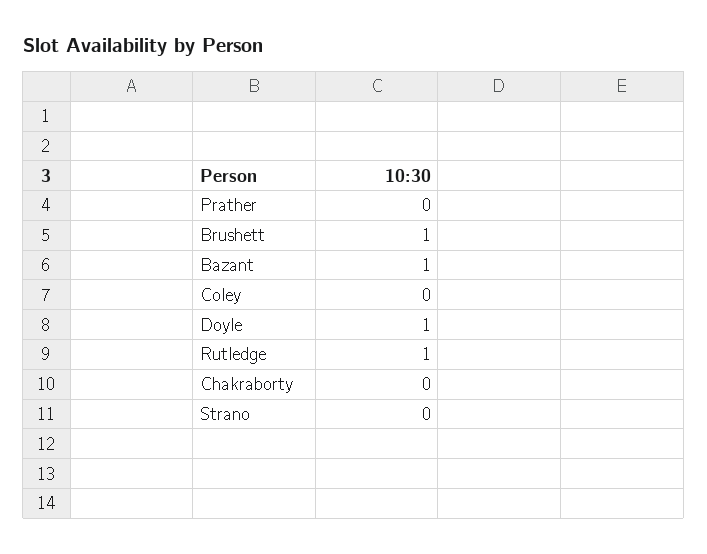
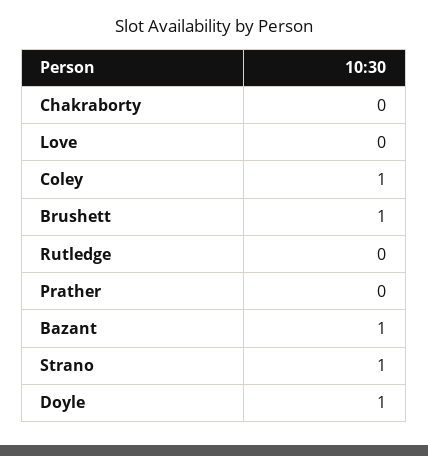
Coley: 0 -> 1
Rutledge: 1 -> 0
Strano: 0 -> 1
Love: none -> 0

